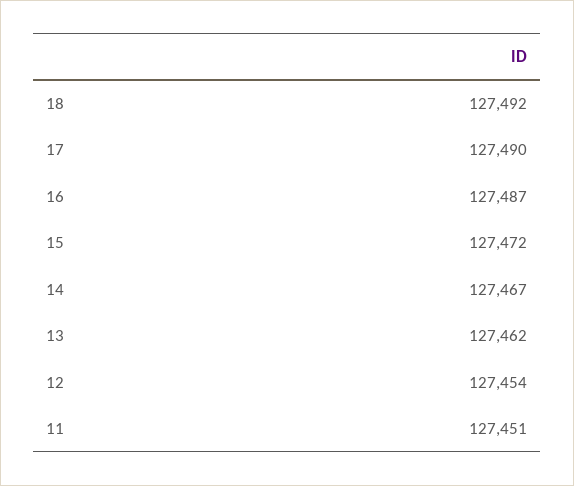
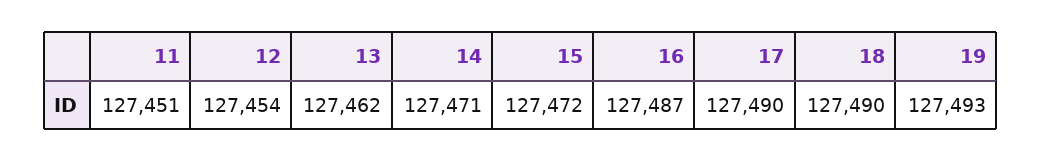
18: 127492 -> 127490
14: 127467 -> 127471
19: none -> 127493

